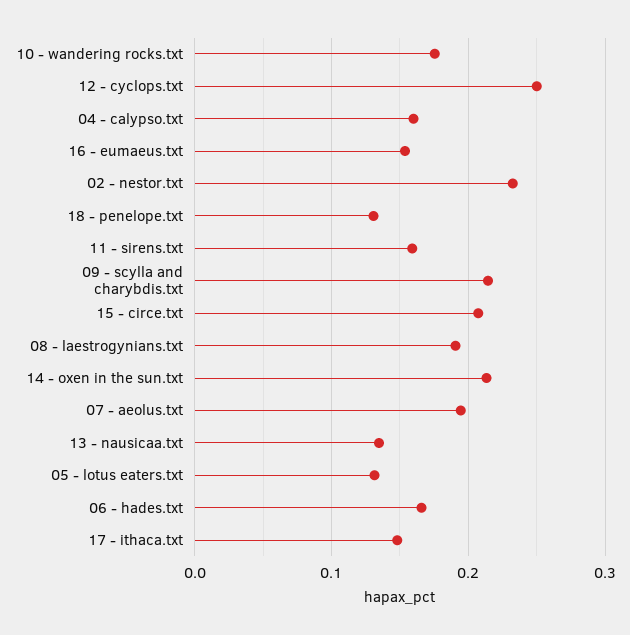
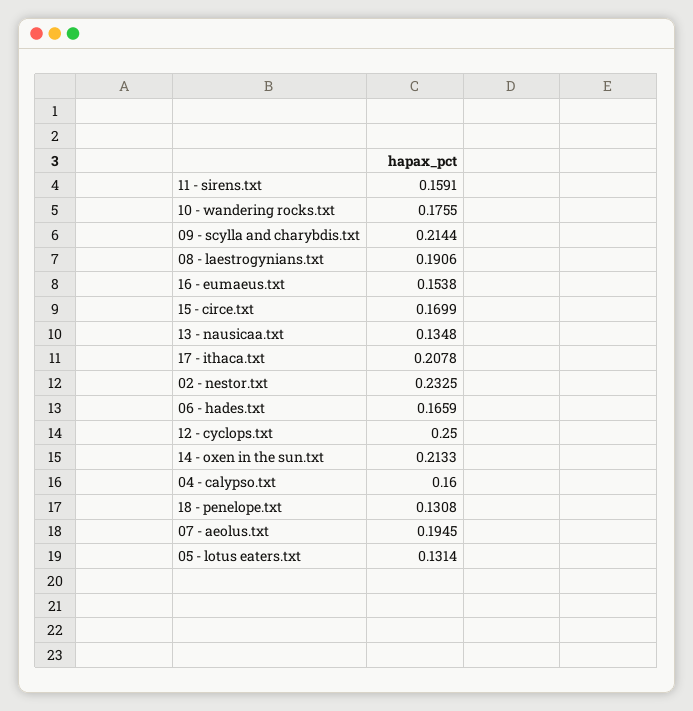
15 - circe.txt: 0.21 -> 0.1699
17 - ithaca.txt: 0.15 -> 0.2078

